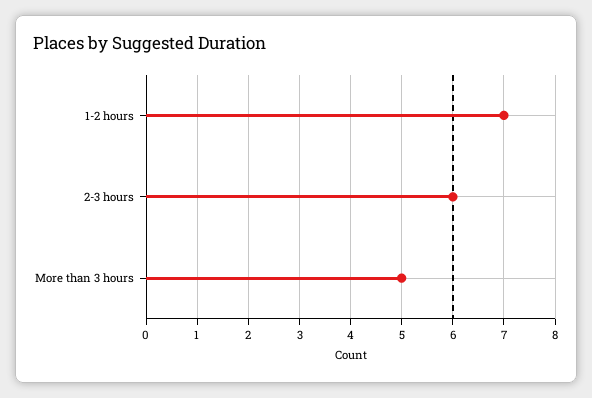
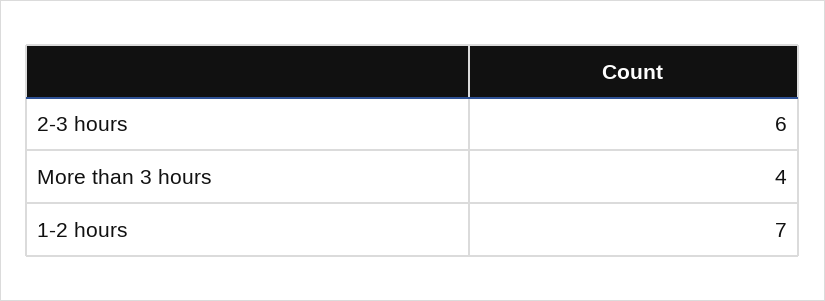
More than 3 hours: 5 -> 4

